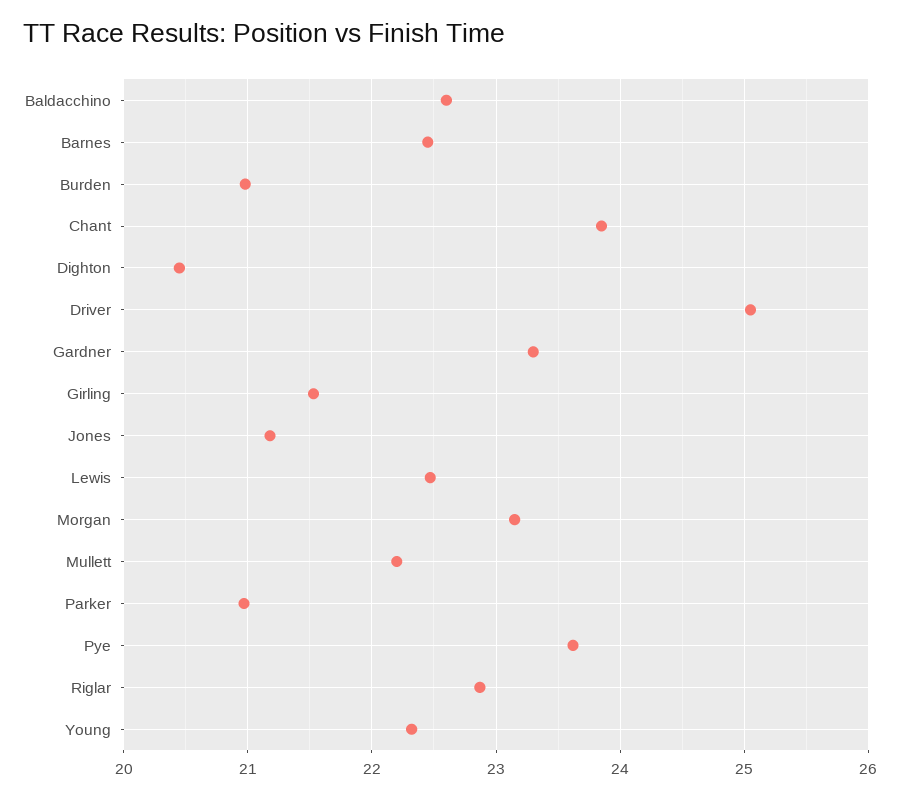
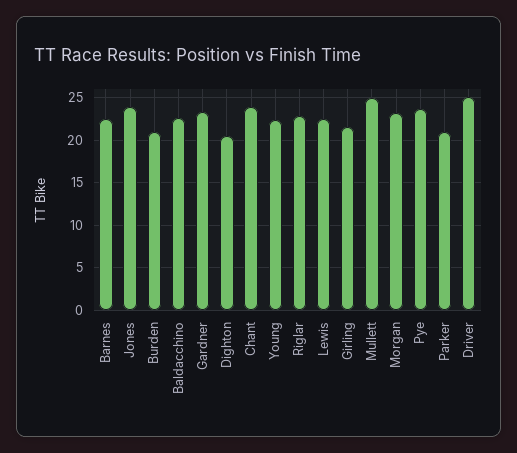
Jones: 21.2 -> 24
Mullett: 22.2 -> 25

